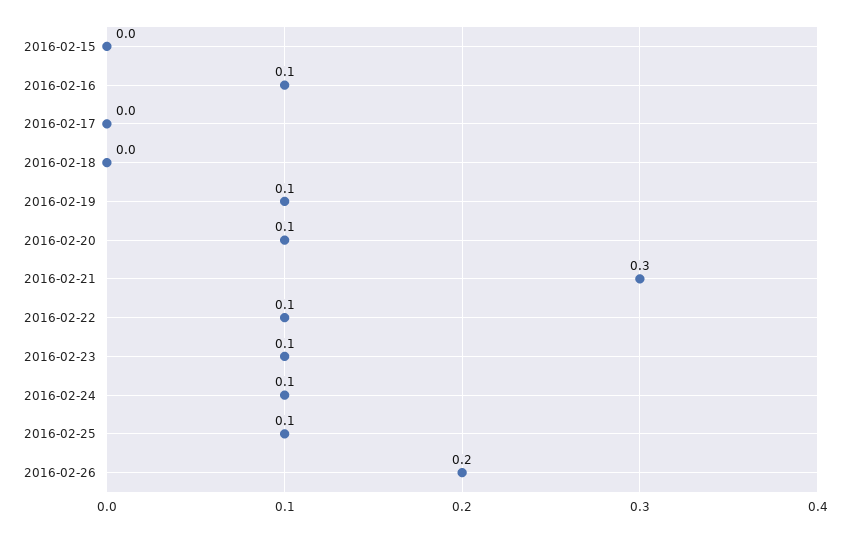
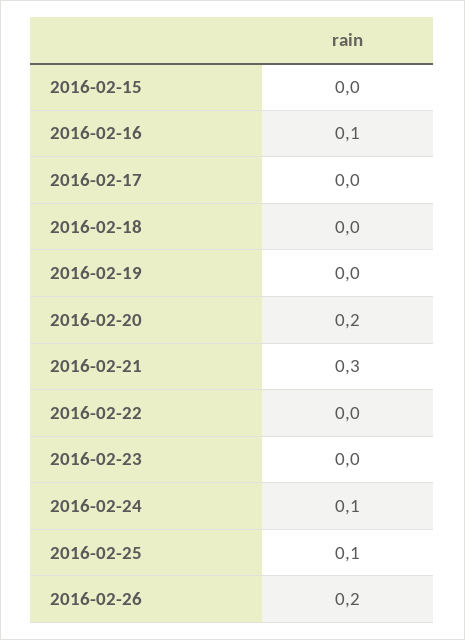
2016-02-19: 0.1 -> 0
2016-02-20: 0.1 -> 0.2
2016-02-22: 0.1 -> 0
2016-02-23: 0.1 -> 0

